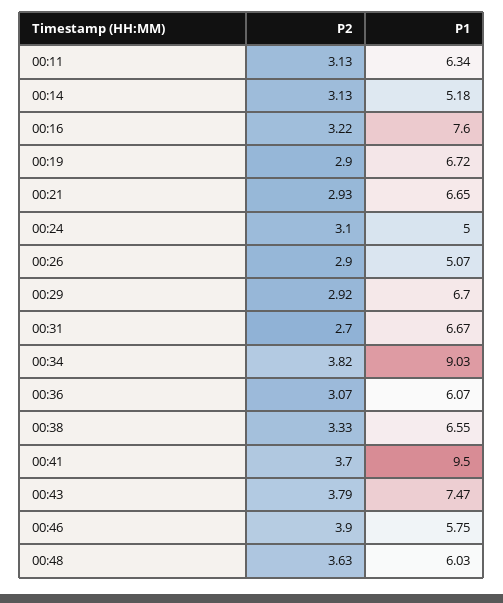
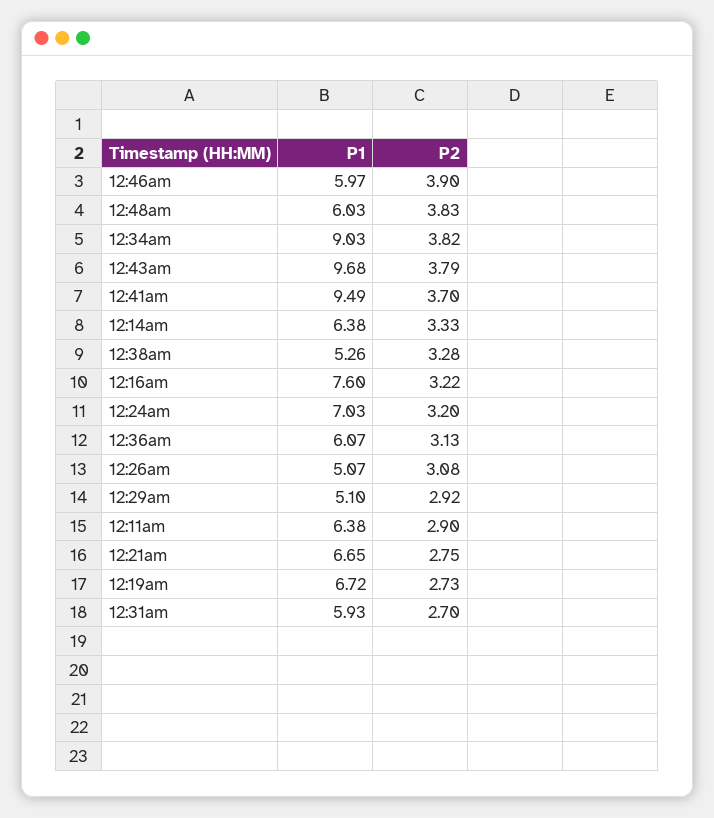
P2, 00:11: 3.13 -> 2.9
P1, 00:11: 6.34 -> 6.38
P2, 00:14: 3.13 -> 3.33
P1, 00:14: 5.18 -> 6.38
P2, 00:19: 2.9 -> 2.73
P2, 00:21: 2.93 -> 2.75
P2, 00:24: 3.1 -> 3.2
P1, 00:24: 5 -> 7.03
P2, 00:26: 2.9 -> 3.08
P1, 00:29: 6.7 -> 5.1
P1, 00:31: 6.67 -> 5.93
P2, 00:36: 3.07 -> 3.13
P2, 00:38: 3.33 -> 3.28
P1, 00:38: 6.55 -> 5.26
P1, 00:41: 9.5 -> 9.49
P1, 00:43: 7.47 -> 9.68
P1, 00:46: 5.75 -> 5.97
P2, 00:48: 3.63 -> 3.83

